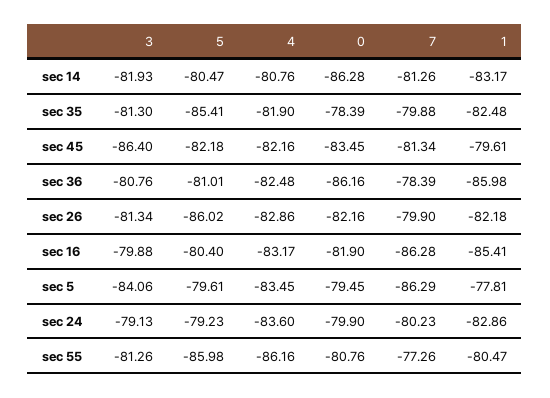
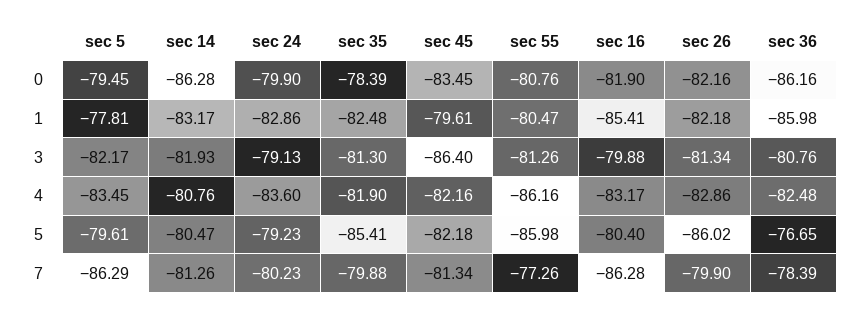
5, sec 36: -81.01 -> -76.65
3, sec 5: -84.06 -> -82.17

